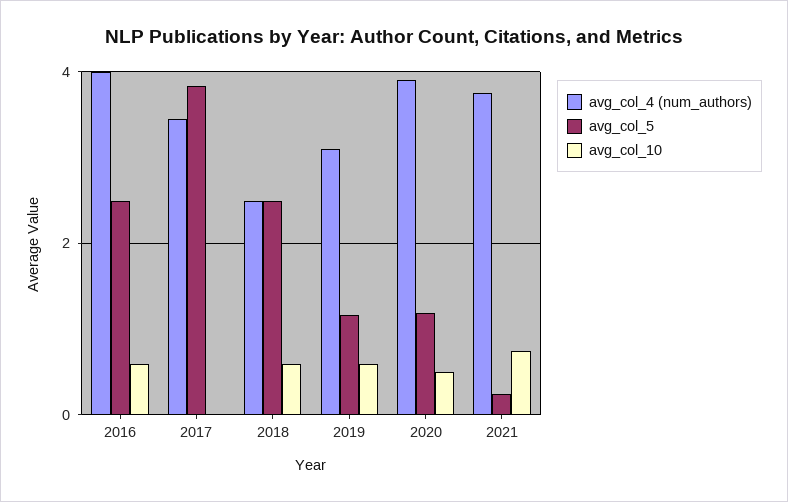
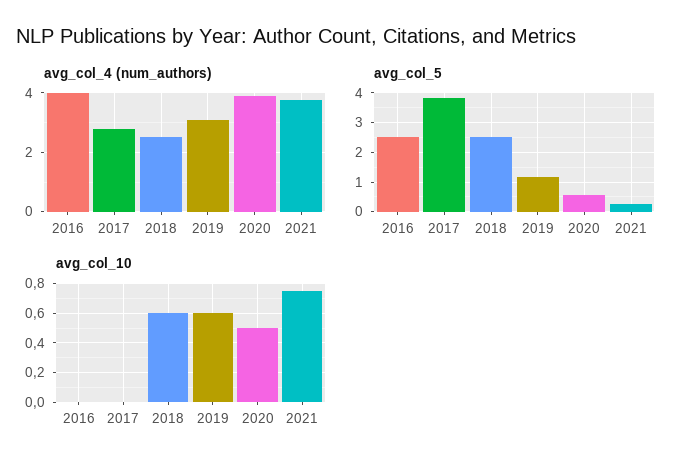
avg_col_10, 2016: 0.6 -> 0
avg_col_4 (num_authors), 2017: 3.4 -> 2.75
avg_col_5, 2020: 1.2 -> 0.5

